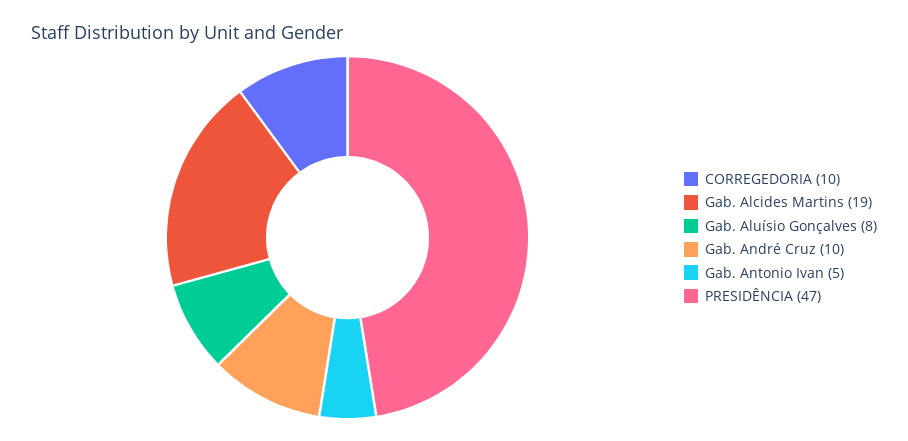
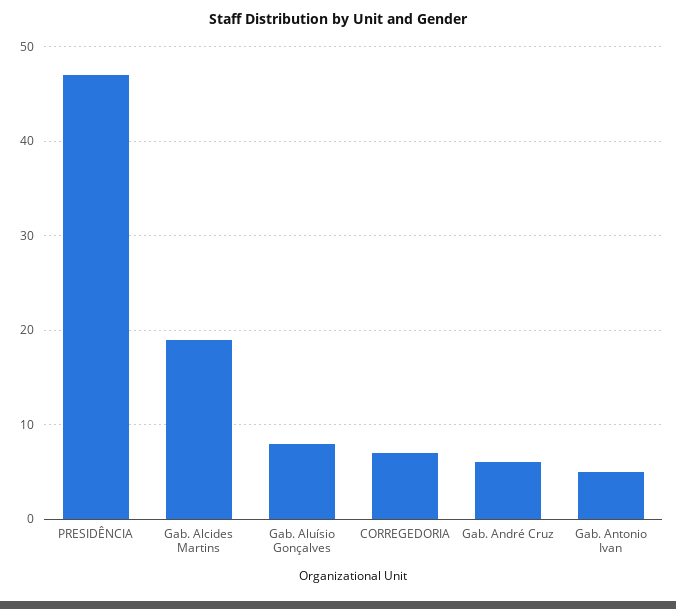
CORREGEDORIA: 10 -> 7
Gab. André Cruz: 10 -> 6

